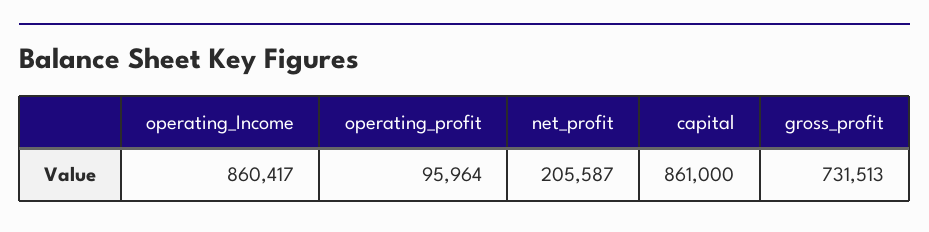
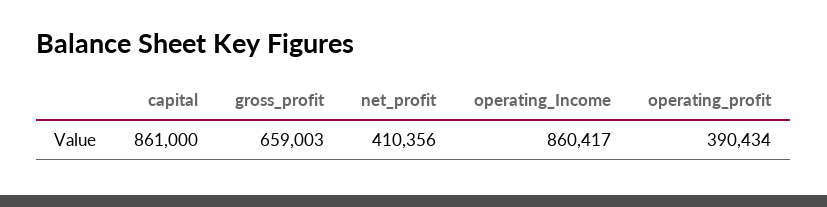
operating_profit: 95964 -> 390434
net_profit: 205587 -> 410356
gross_profit: 731513 -> 659003

